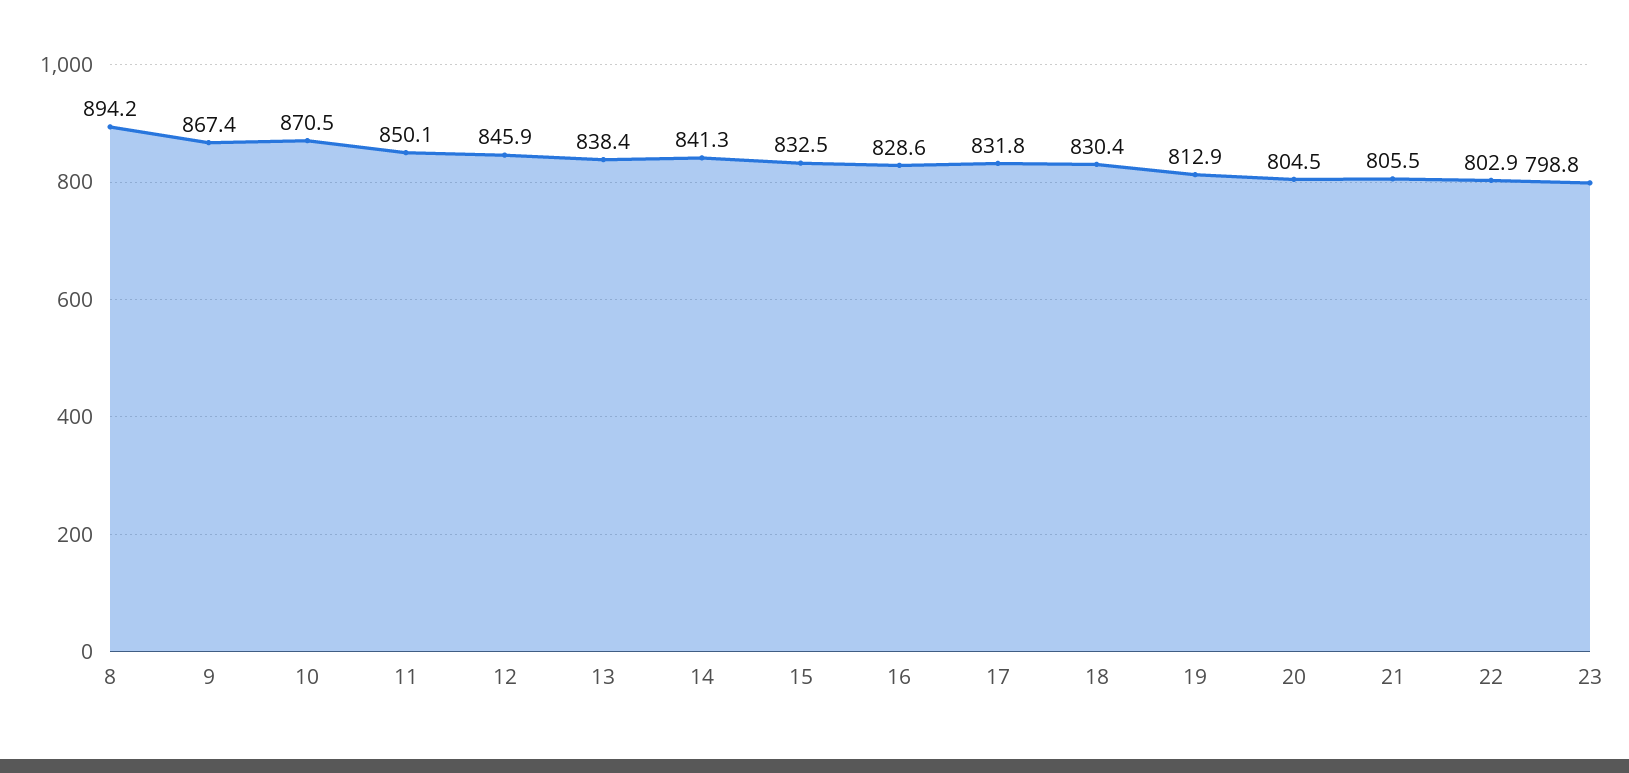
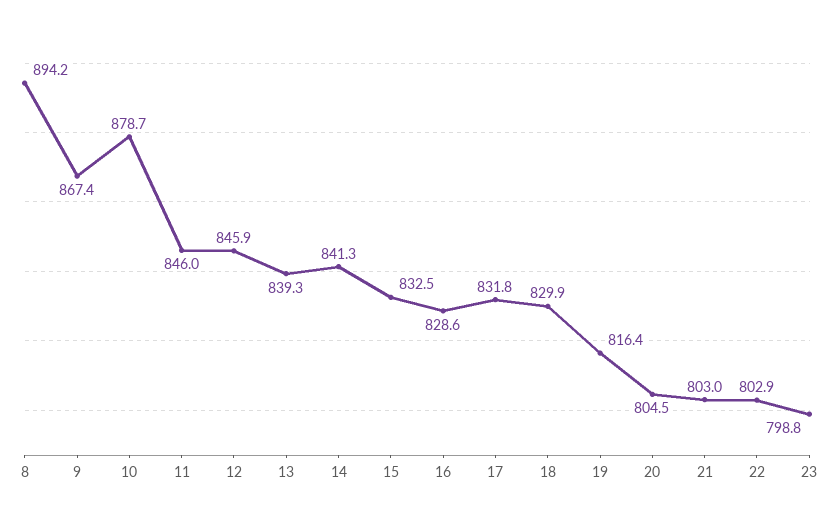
10: 870.5 -> 878.7
11: 850.1 -> 846
13: 838.4 -> 839.3
18: 830.4 -> 829.9
19: 812.9 -> 816.4
21: 805.5 -> 803

